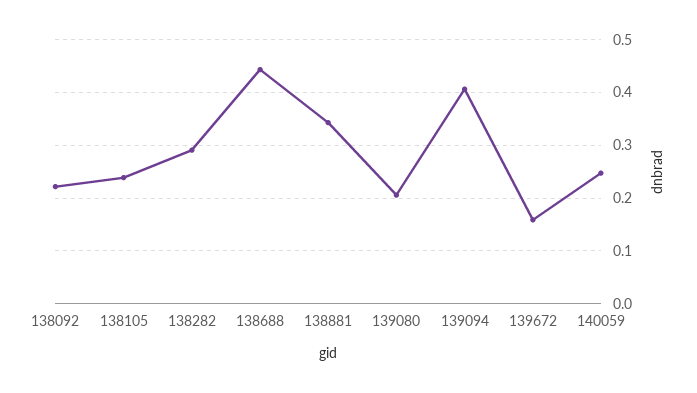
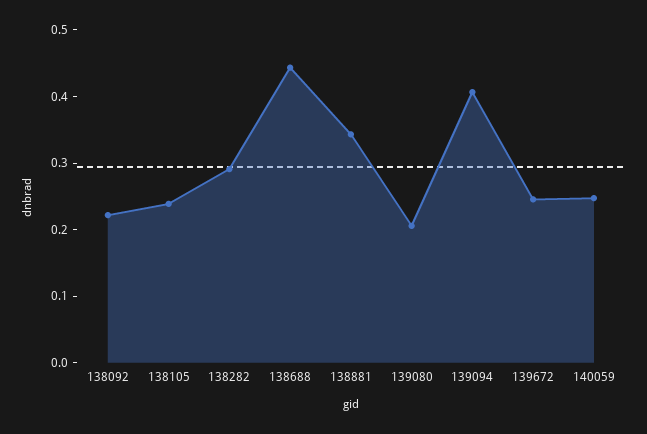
139672: 0.16 -> 0.24

